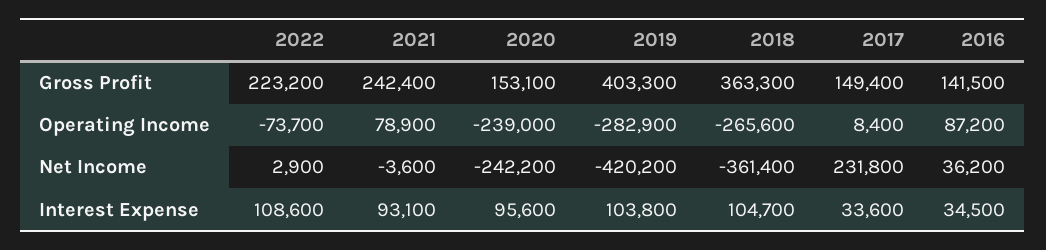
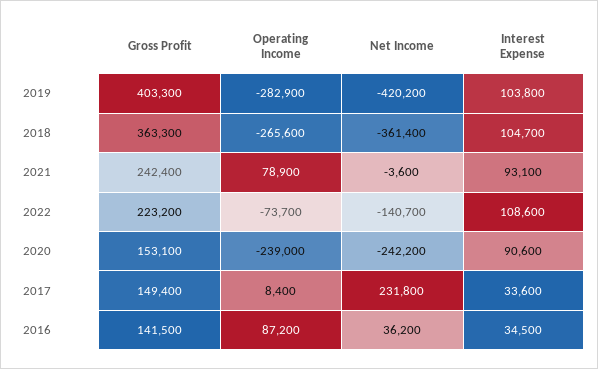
2022, Net Income: 2900 -> -140700
2020, Interest Expense: 95600 -> 90600

